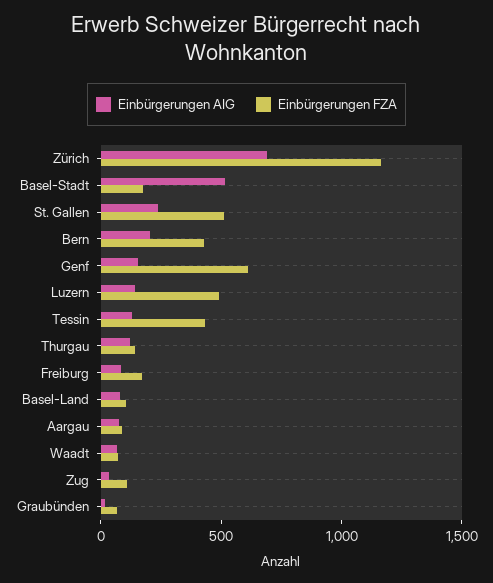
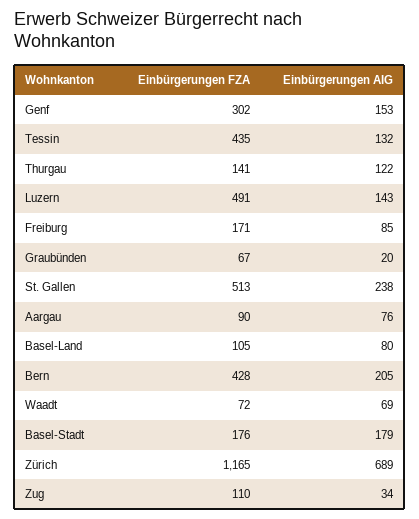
Einbürgerungen AIG, Basel-Stadt: 500 -> 179
Einbürgerungen FZA, Genf: 600 -> 302

